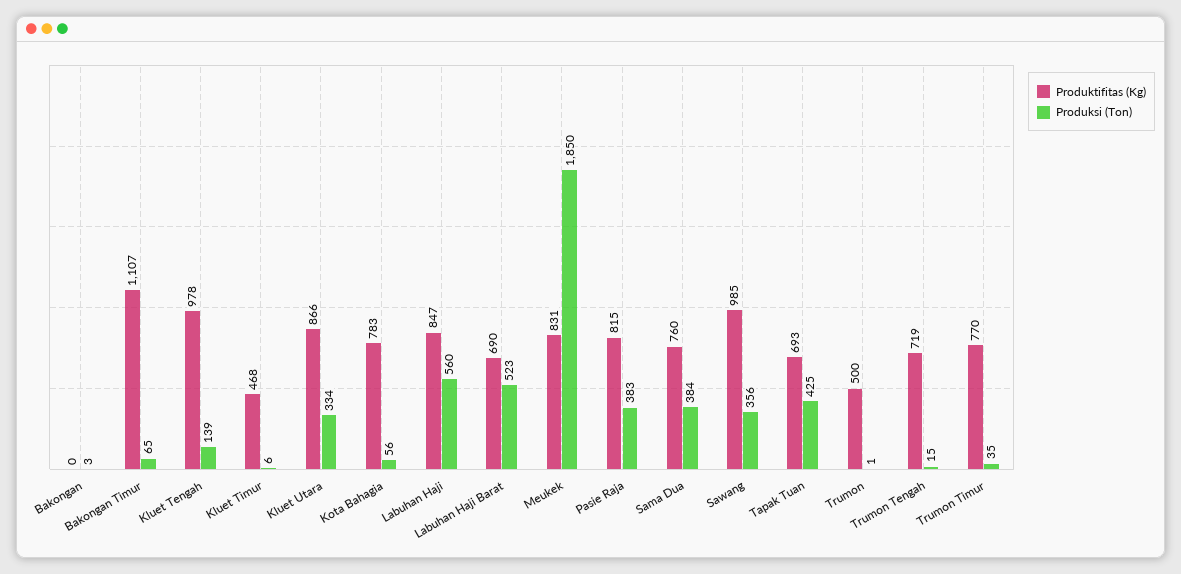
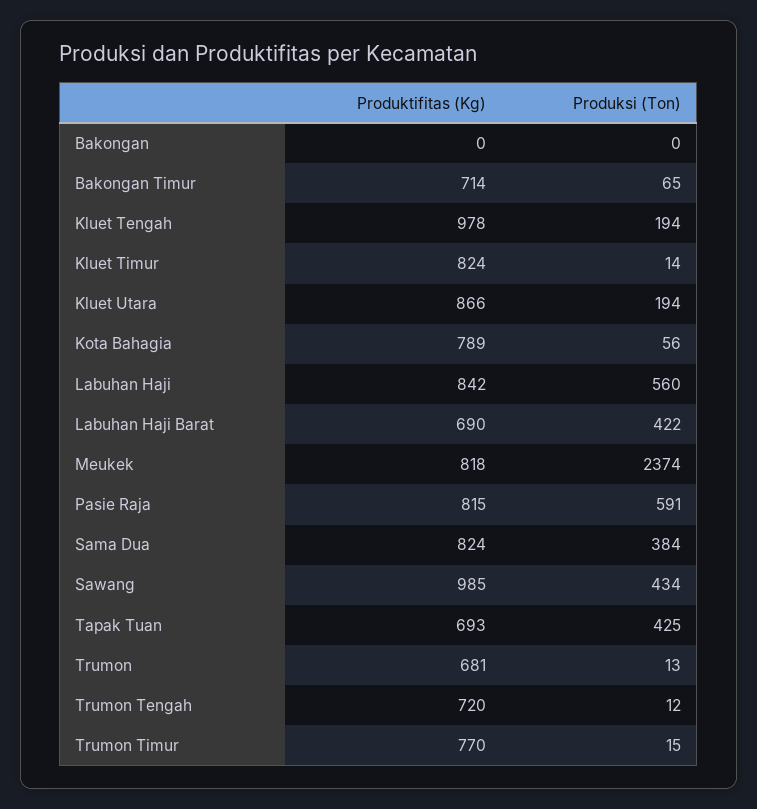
Produksi (Ton), Bakongan: 3 -> 0
Produktifitas (Kg), Bakongan Timur: 1107 -> 714
Produksi (Ton), Kluet Tengah: 139 -> 194
Produktifitas (Kg), Kluet Timur: 468 -> 824
Produksi (Ton), Kluet Timur: 6 -> 14
Produksi (Ton), Kluet Utara: 334 -> 194
Produktifitas (Kg), Kota Bahagia: 783 -> 789
Produktifitas (Kg), Labuhan Haji: 847 -> 842
Produksi (Ton), Labuhan Haji Barat: 523 -> 422
Produktifitas (Kg), Meukek: 831 -> 818
Produksi (Ton), Meukek: 1850 -> 2374
Produksi (Ton), Pasie Raja: 383 -> 591
Produktifitas (Kg), Sama Dua: 760 -> 824
Produksi (Ton), Sawang: 356 -> 434
Produktifitas (Kg), Trumon: 500 -> 681
Produksi (Ton), Trumon: 1 -> 13
Produktifitas (Kg), Trumon Tengah: 719 -> 720
Produksi (Ton), Trumon Tengah: 15 -> 12
Produksi (Ton), Trumon Timur: 35 -> 15

